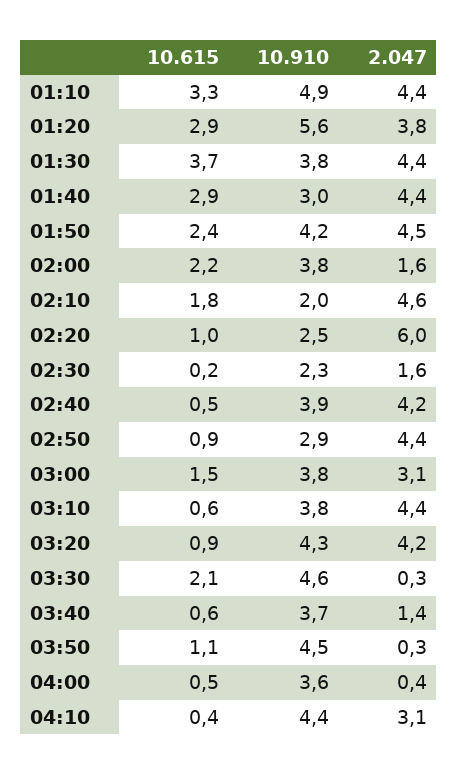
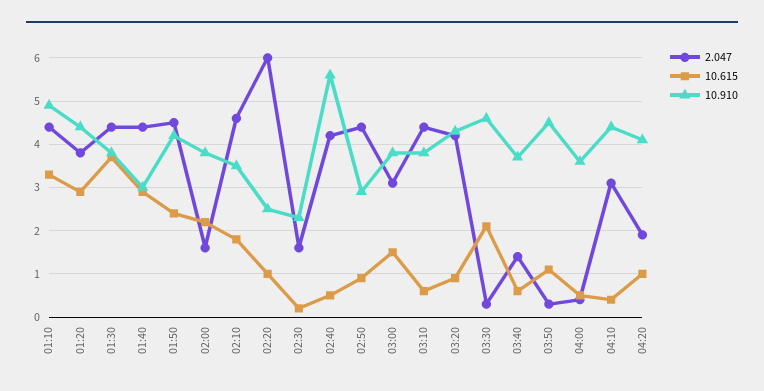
10.910, 01:20: 5.6 -> 4.5
10.910, 02:10: 2 -> 3.5
10.910, 02:40: 3.9 -> 5.5
2.047, 04:20: none -> 2
10.615, 04:20: none -> 1
10.910, 04:20: none -> 4

